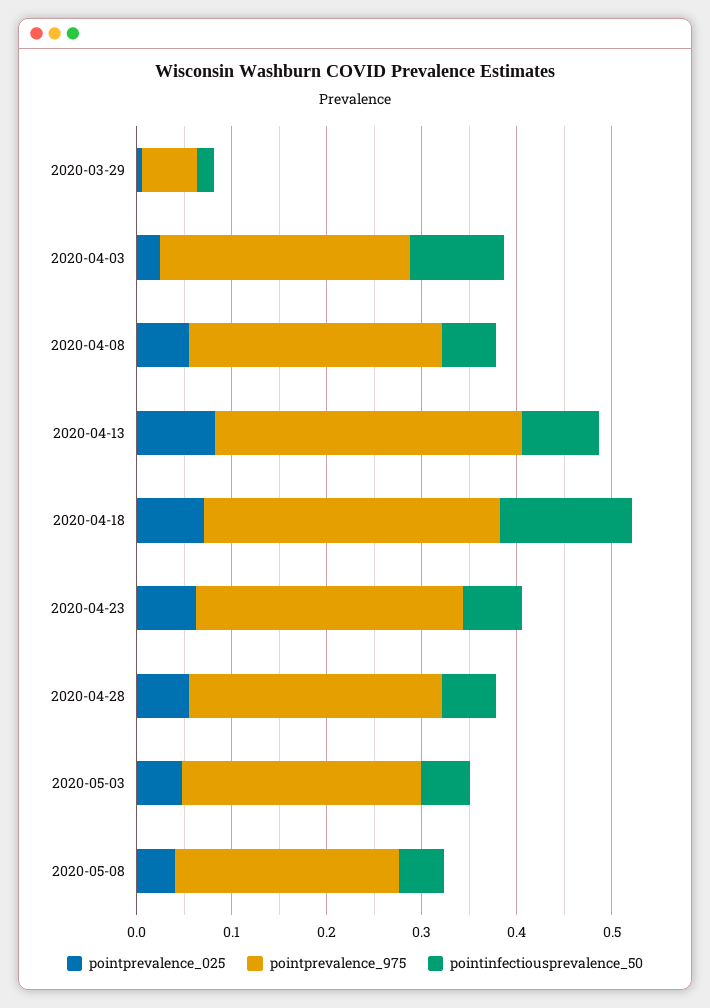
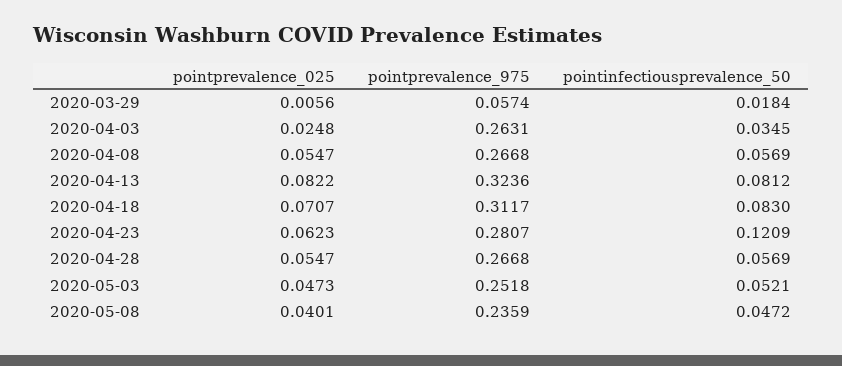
pointinfectiousprevalence_50, 2020-04-03: 0.1 -> 0.0345
pointinfectiousprevalence_50, 2020-04-18: 0.14 -> 0.083
pointinfectiousprevalence_50, 2020-04-23: 0.06 -> 0.1209

